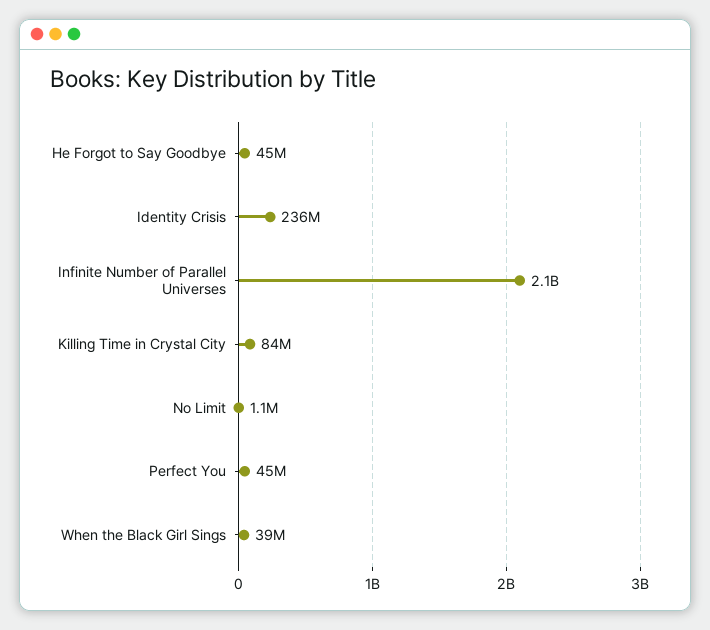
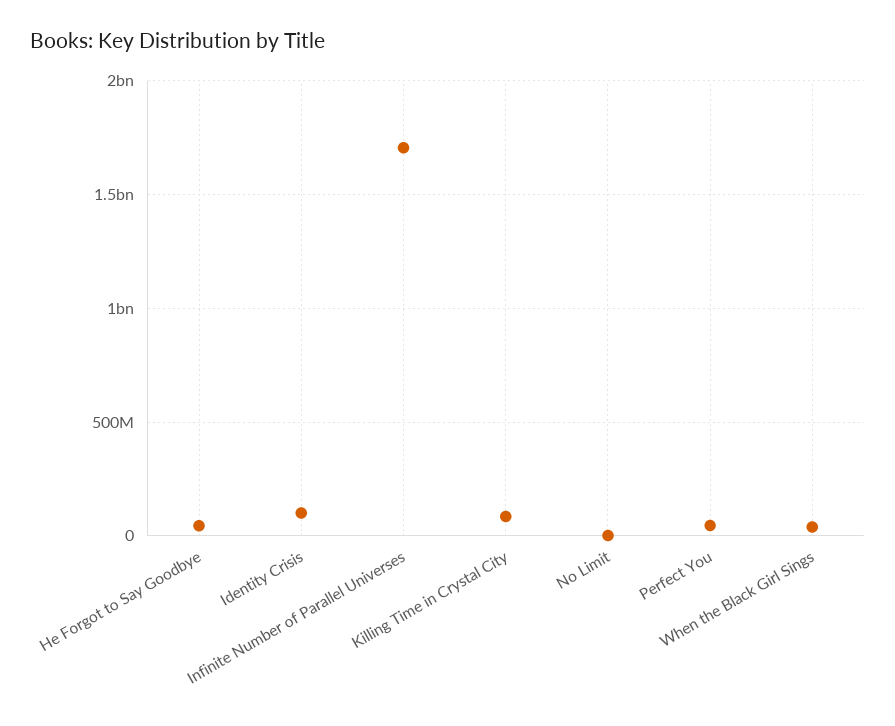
Identity Crisis: 236000000 -> 100000000
Infinite Number of Parallel Universes: 2100000000 -> 1700000000

